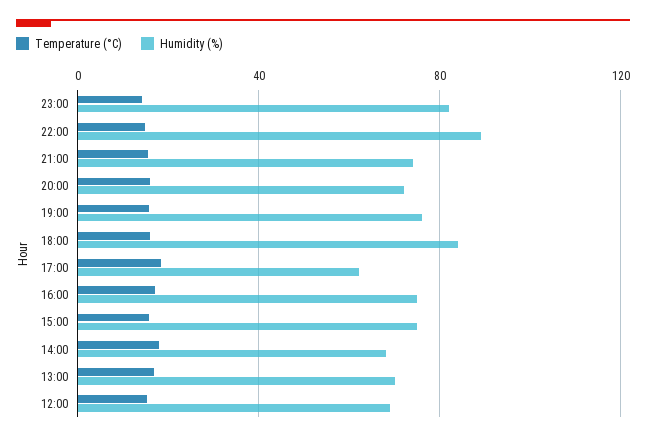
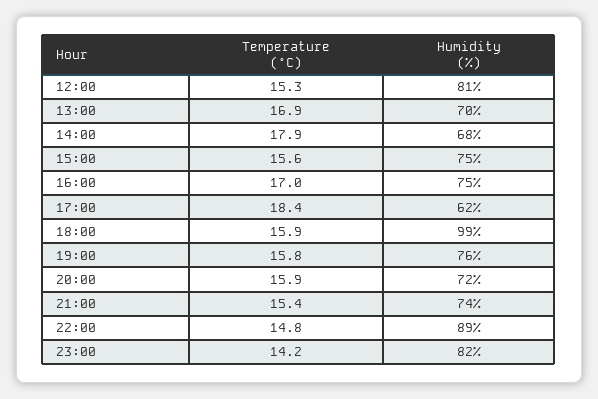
Humidity (%), 18:00: 85 -> 99
Humidity (%), 12:00: 70 -> 81

